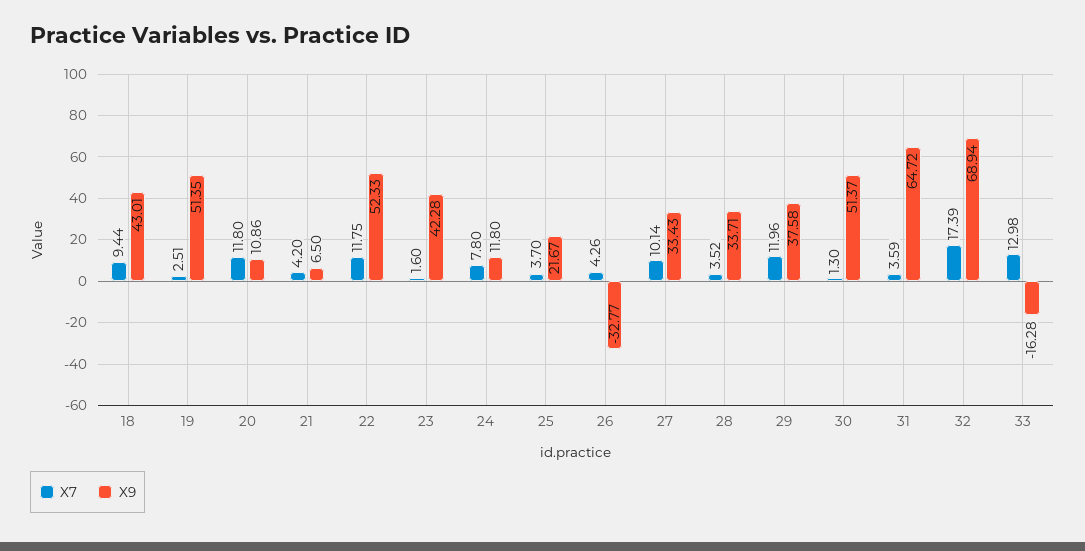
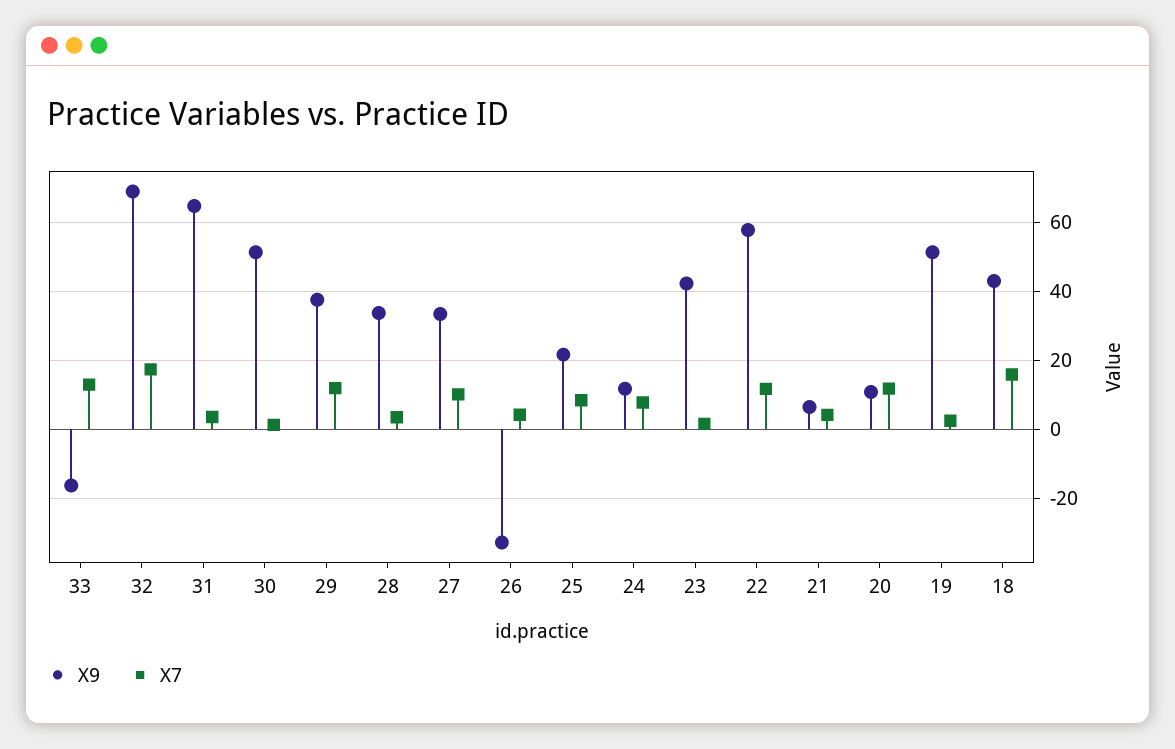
X7, 18: 9.44 -> 16
X9, 22: 52.33 -> 58
X7, 25: 3.7 -> 8

